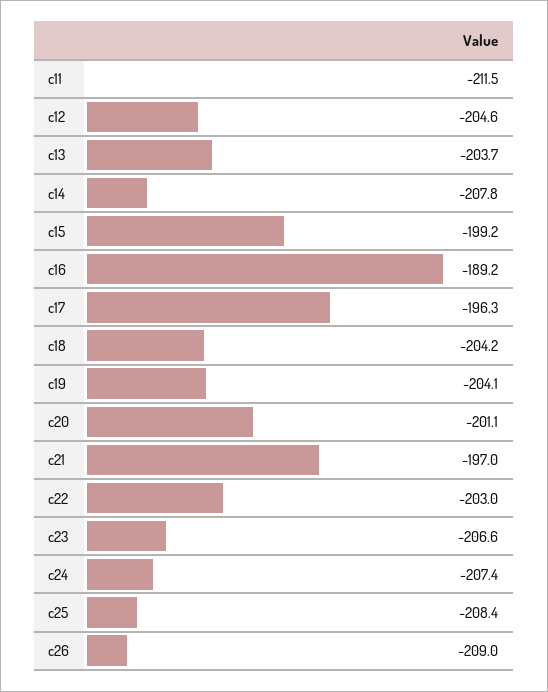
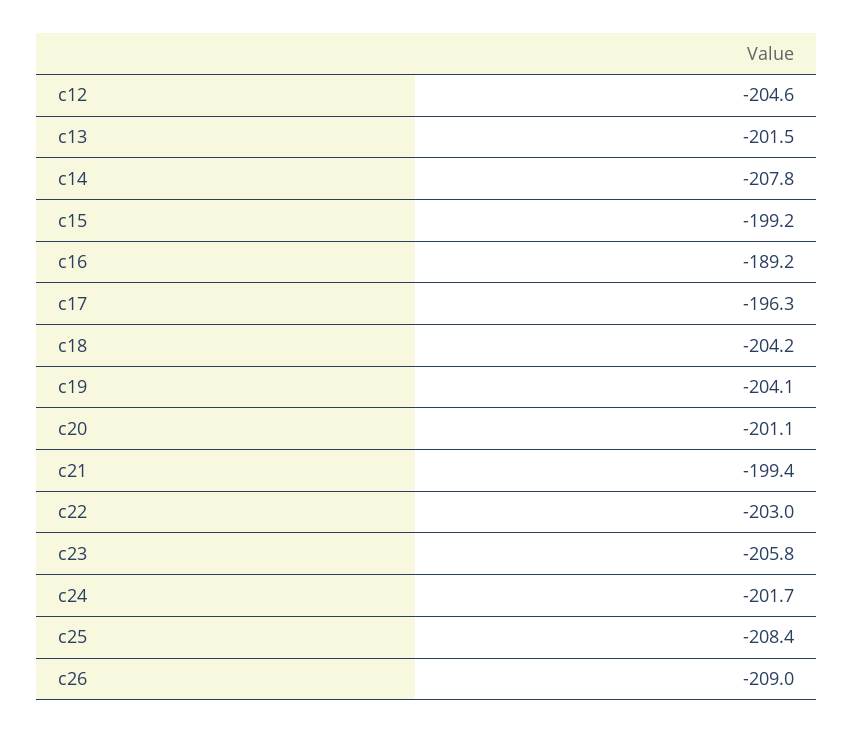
c11: -211.5 -> none
c13: -203.7 -> -201.5
c21: -197 -> -199.4
c23: -206.6 -> -205.8
c24: -207.4 -> -201.7

